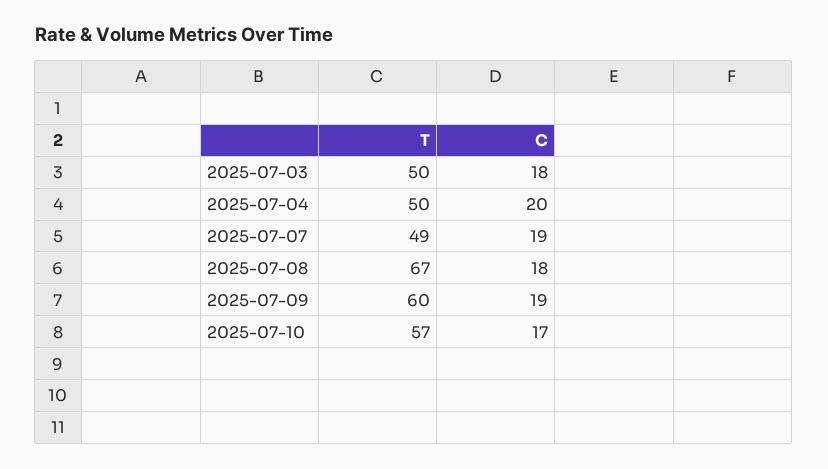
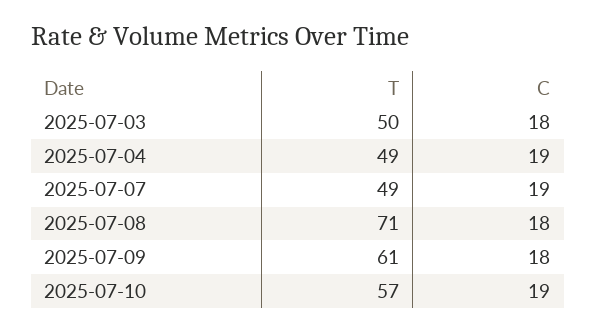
T, 2025-07-04: 50 -> 49
C, 2025-07-04: 20 -> 19
T, 2025-07-08: 67 -> 71
T, 2025-07-09: 60 -> 61
C, 2025-07-09: 19 -> 18
C, 2025-07-10: 17 -> 19

